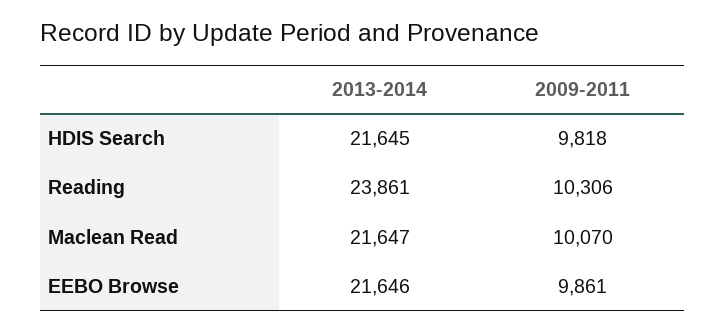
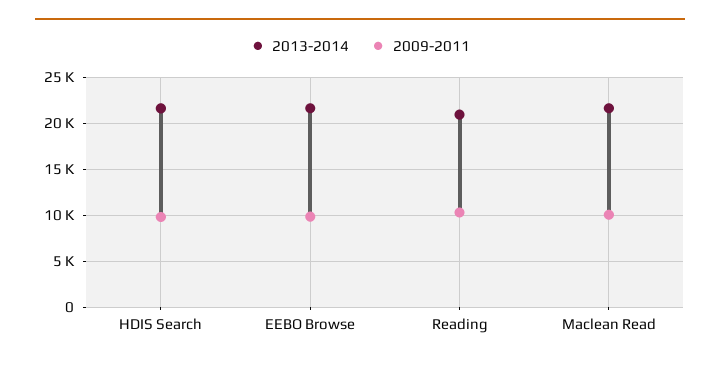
2013-2014, Reading: 23861 -> 21000

